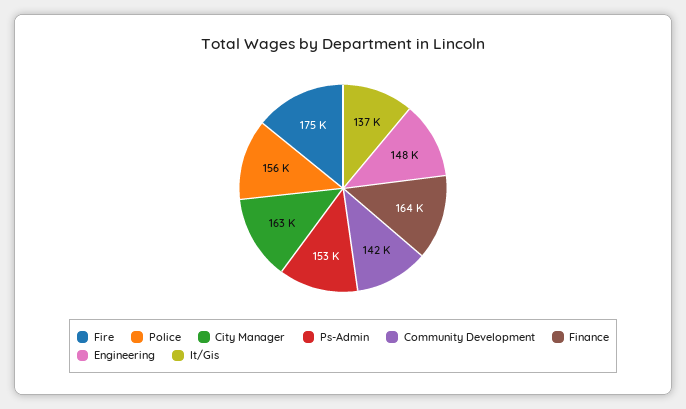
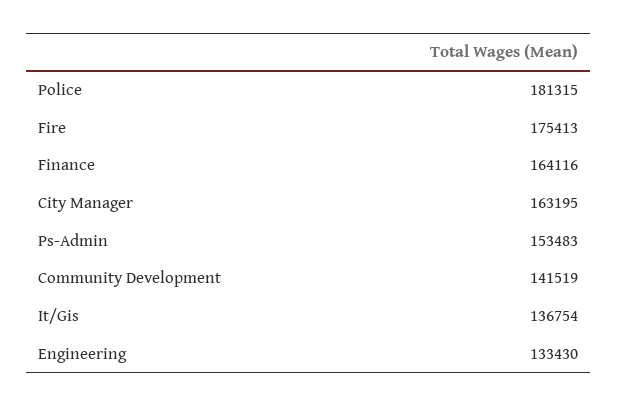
Police: 156000 -> 181315
Engineering: 148000 -> 133430

